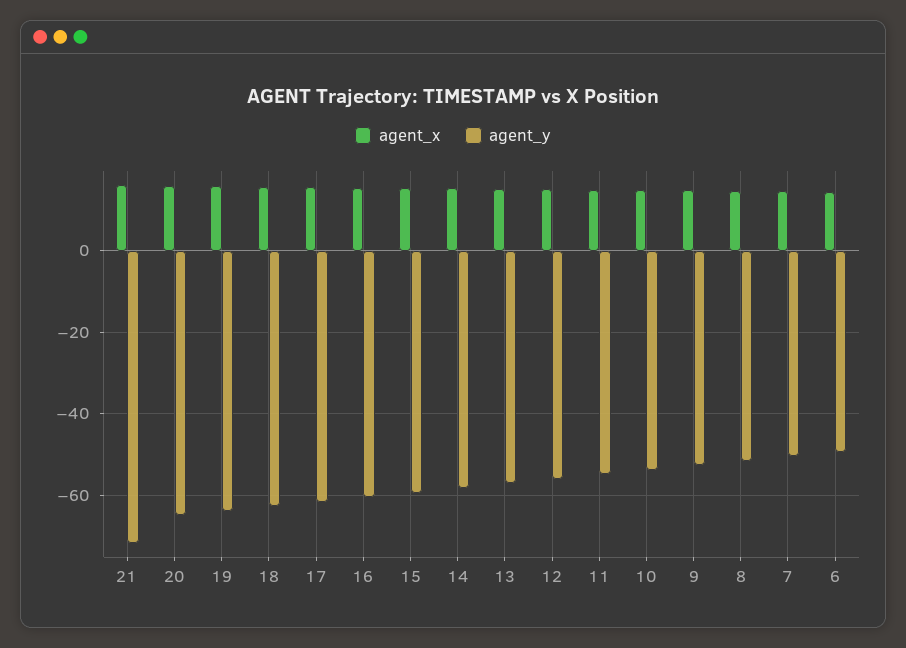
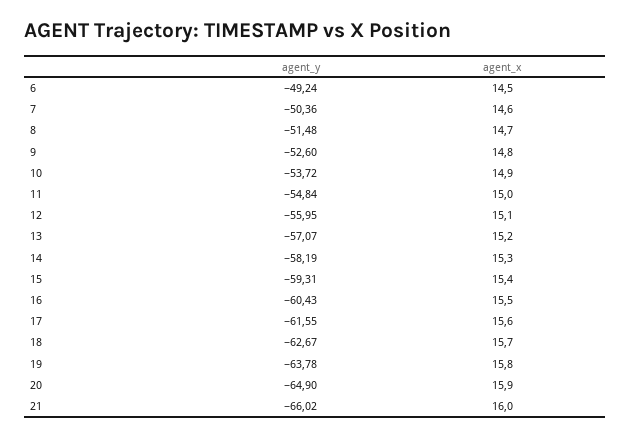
agent_y, 21: -72 -> -66.02

